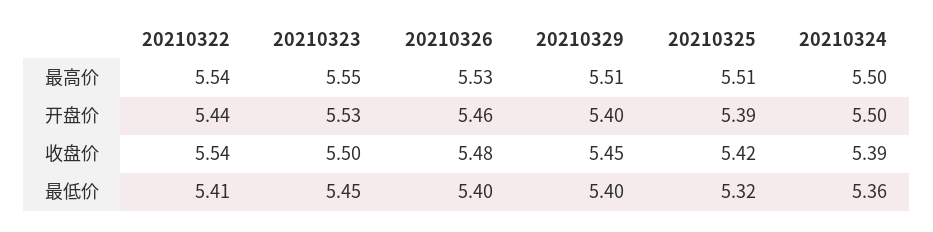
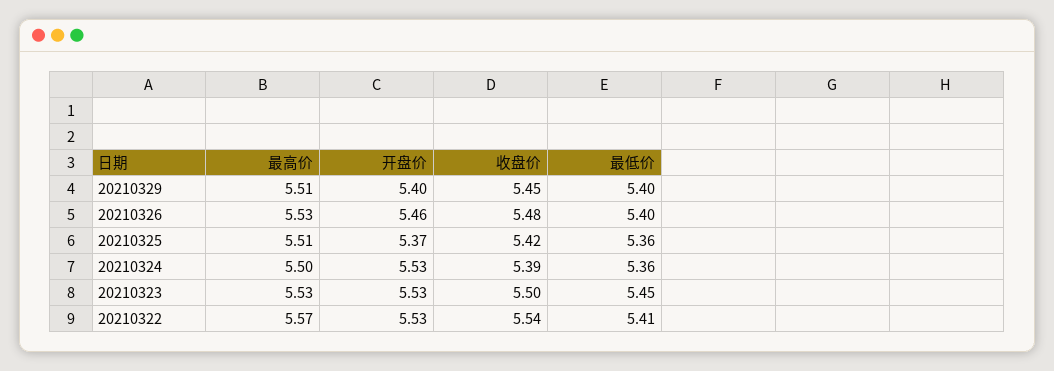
20210322, 最高价: 5.54 -> 5.57
20210323, 最高价: 5.55 -> 5.53
20210322, 开盘价: 5.44 -> 5.53
20210325, 开盘价: 5.39 -> 5.37
20210324, 开盘价: 5.5 -> 5.53
20210325, 最低价: 5.32 -> 5.36

